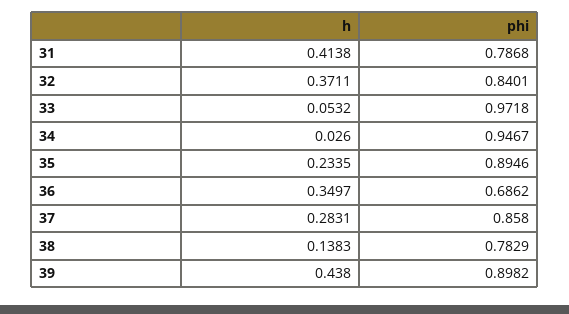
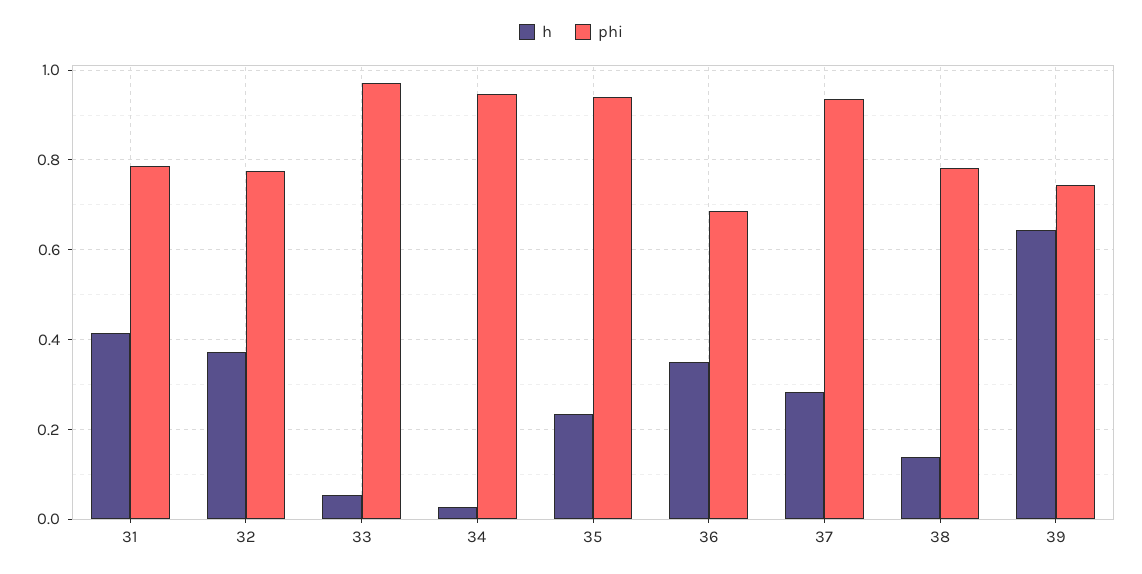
phi, 32: 0.8401 -> 0.78
phi, 35: 0.8946 -> 0.94
phi, 37: 0.858 -> 0.94
h, 39: 0.438 -> 0.64
phi, 39: 0.8982 -> 0.74

